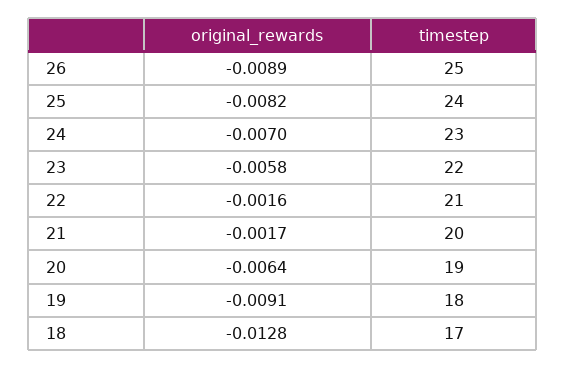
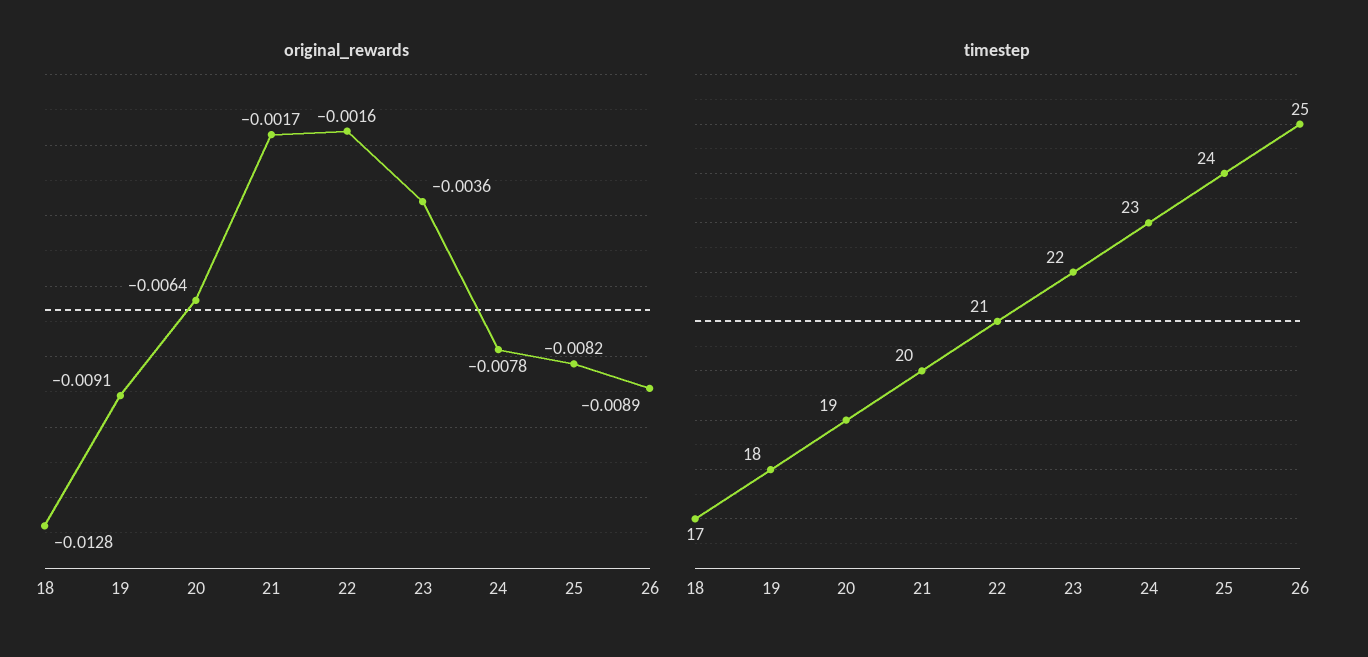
original_rewards, 24: -0.007 -> -0.0078
original_rewards, 23: -0.0058 -> -0.0036

